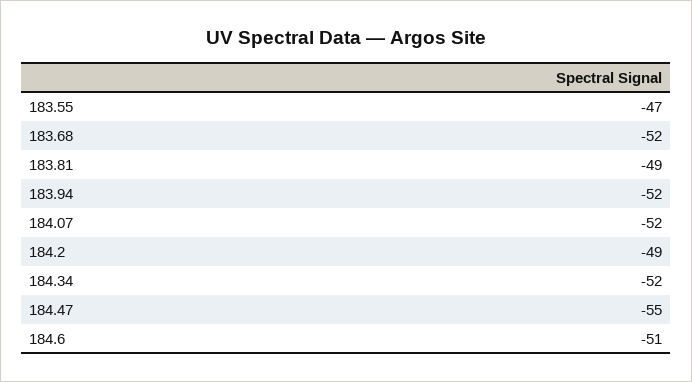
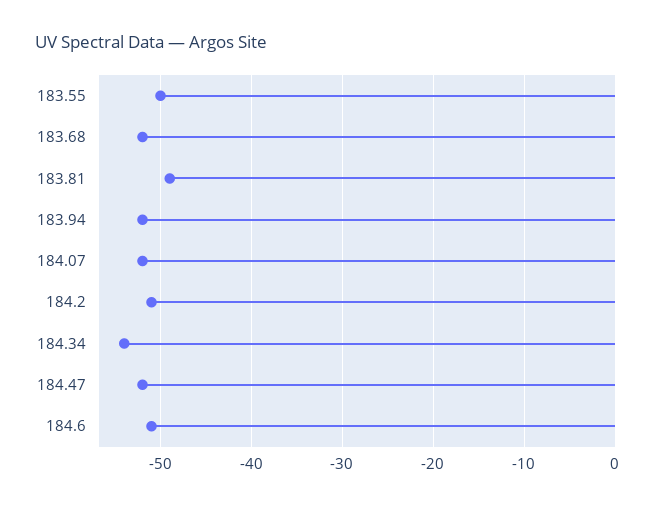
183.55: -47 -> -50
184.2: -49 -> -51
184.34: -52 -> -54
184.47: -55 -> -52

